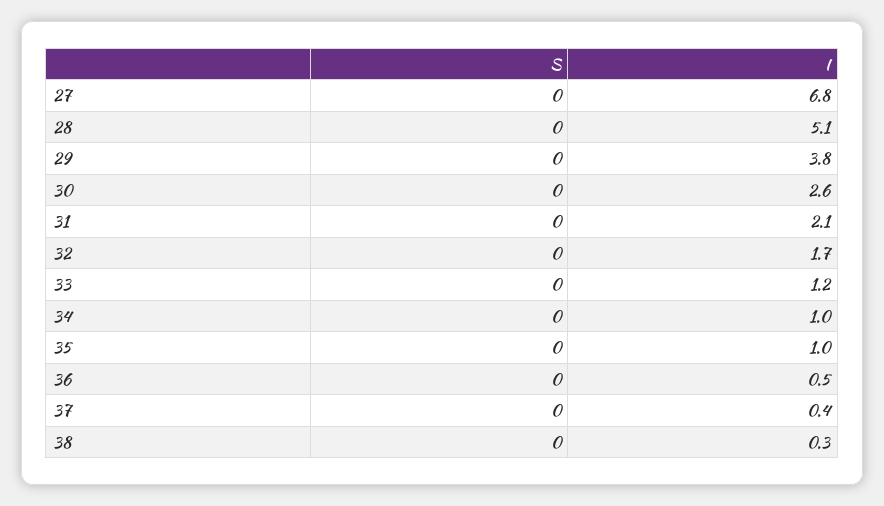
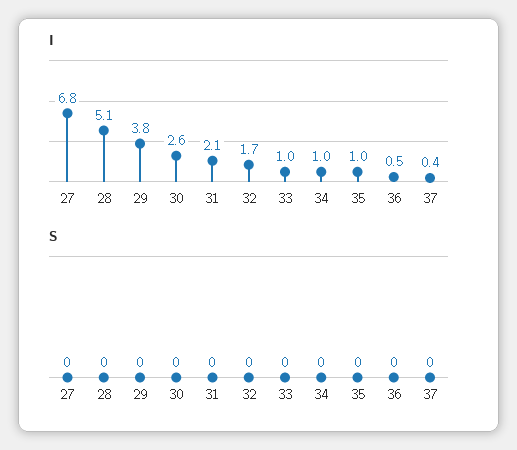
I, 33: 1.2 -> 1
S, 38: 0 -> none
I, 38: 0.3 -> none

